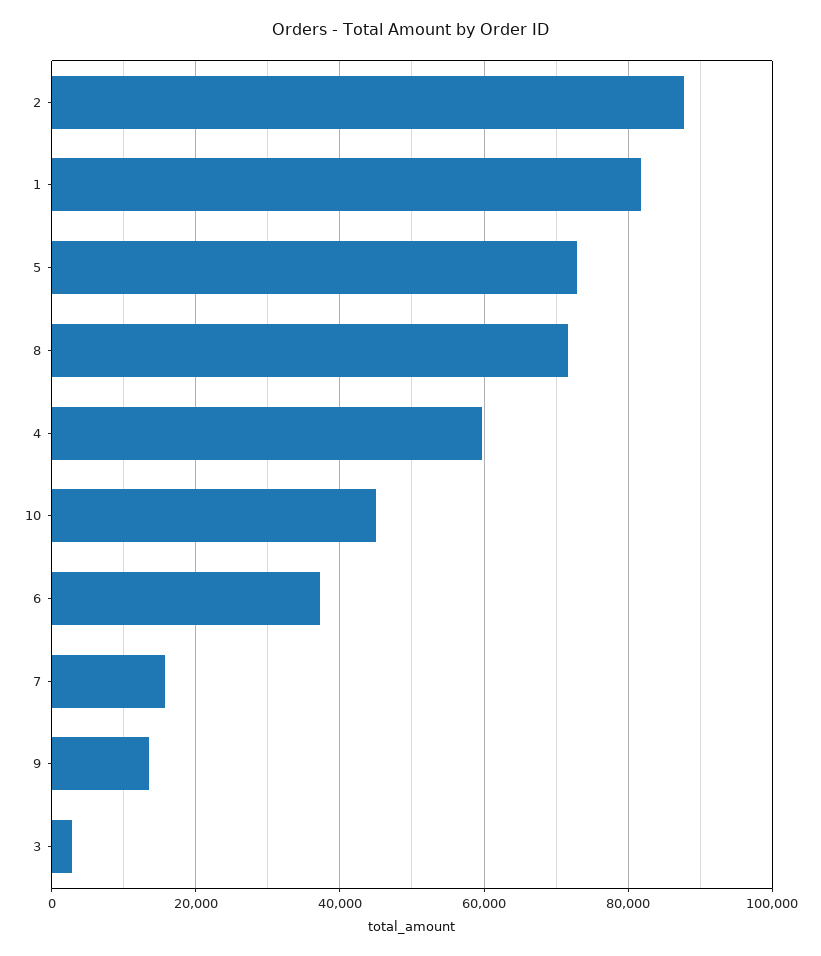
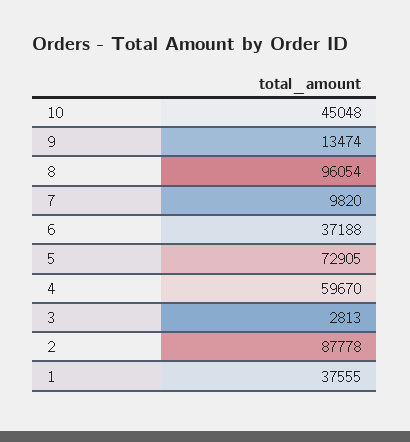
1: 82000 -> 37555
8: 72000 -> 96054
7: 16000 -> 9820

